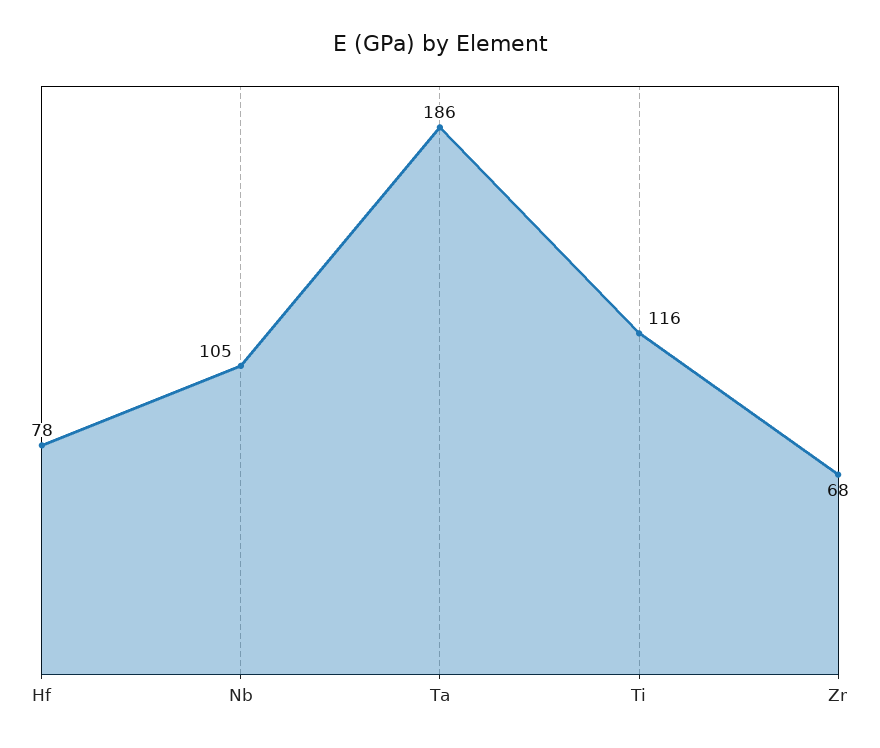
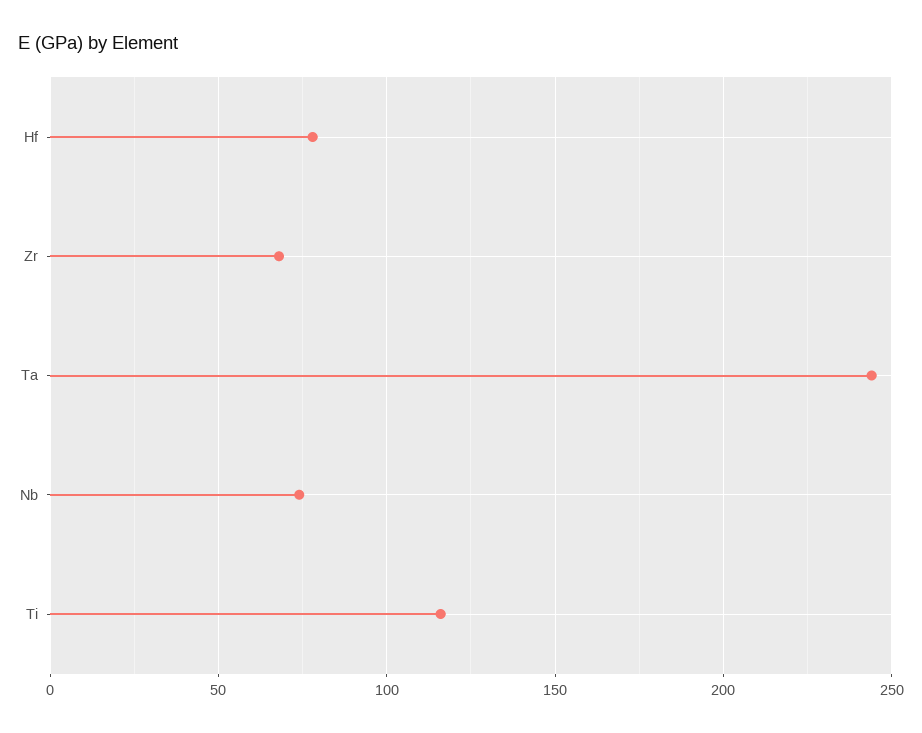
Nb: 105 -> 75
Ta: 186 -> 245

